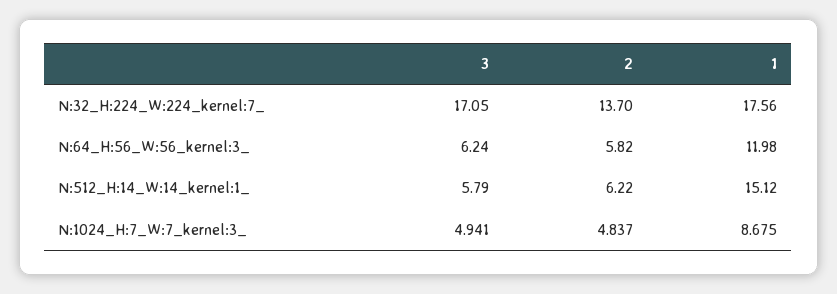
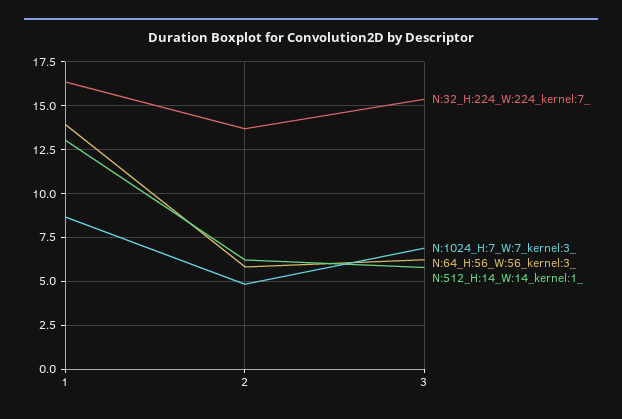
N:32_H:224_W:224_kernel:7_, 3: 17.05 -> 15.5
N:32_H:224_W:224_kernel:7_, 1: 17.56 -> 16.5
N:64_H:56_W:56_kernel:3_, 1: 11.98 -> 14
N:512_H:14_W:14_kernel:1_, 1: 15.12 -> 13
N:1024_H:7_W:7_kernel:3_, 3: 4.941 -> 7

